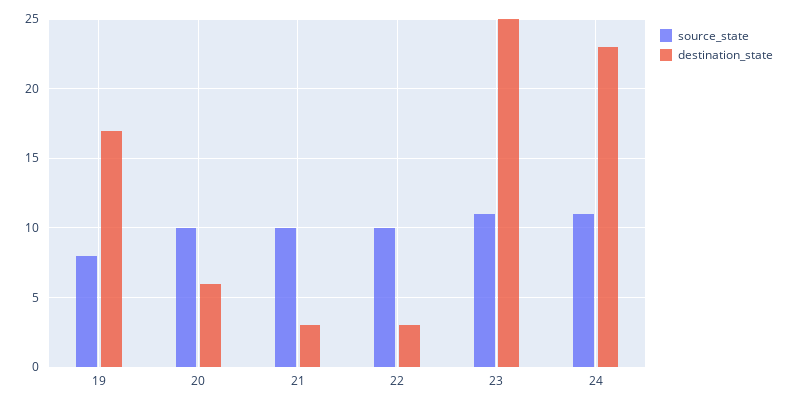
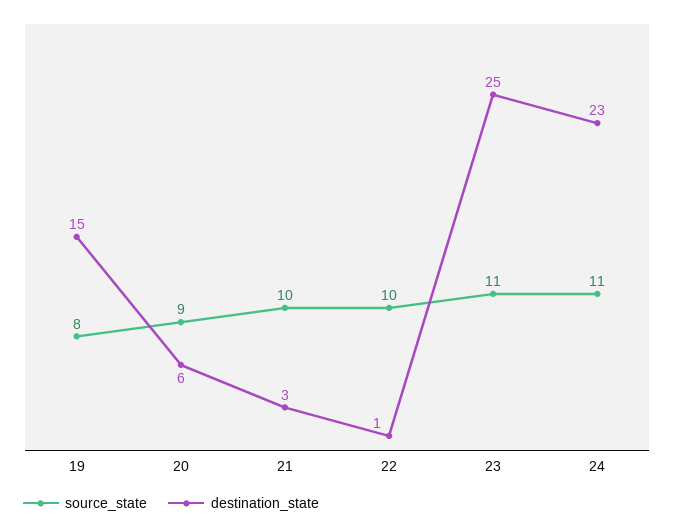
destination_state, 19: 17 -> 15
source_state, 20: 10 -> 9
destination_state, 22: 3 -> 1

